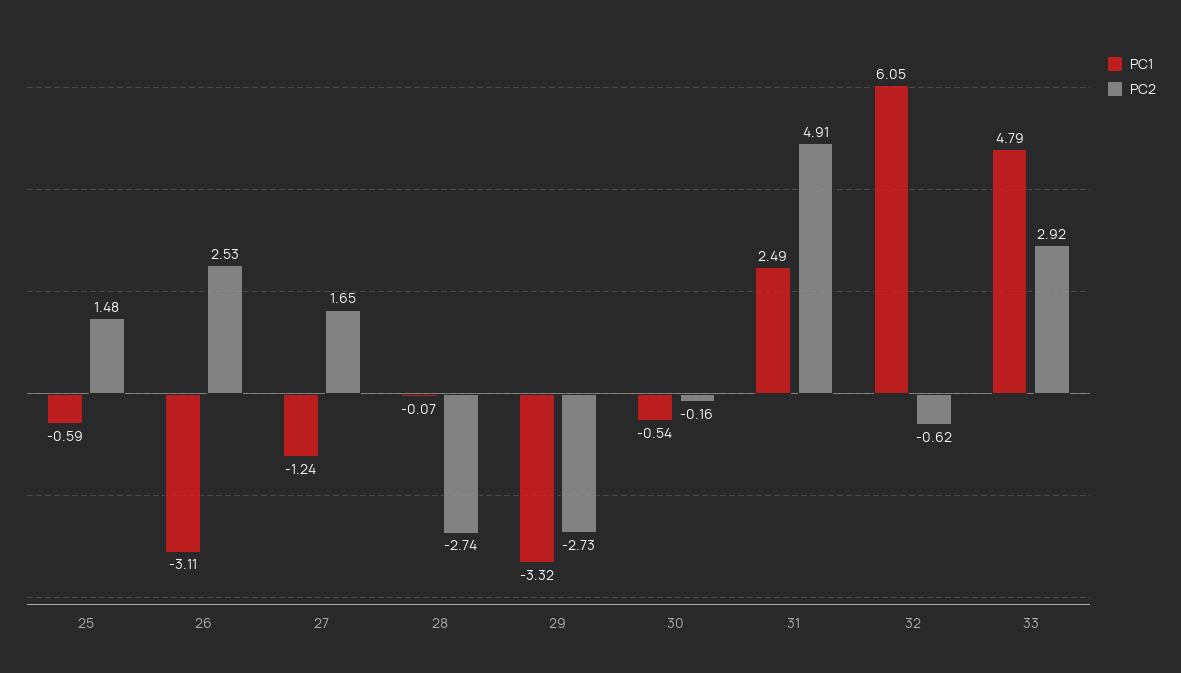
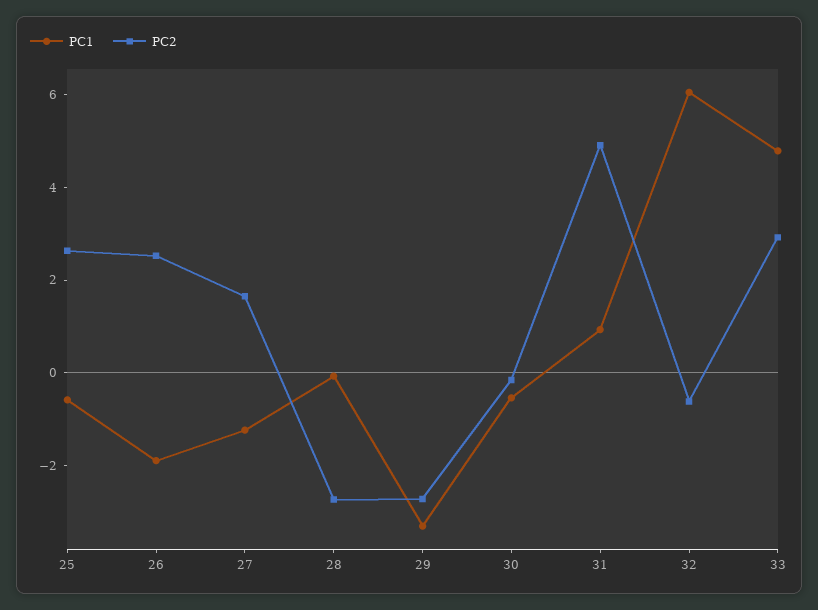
PC2, 25: 1.48 -> 2.5
PC1, 26: -3.11 -> -2
PC1, 31: 2.49 -> 1

